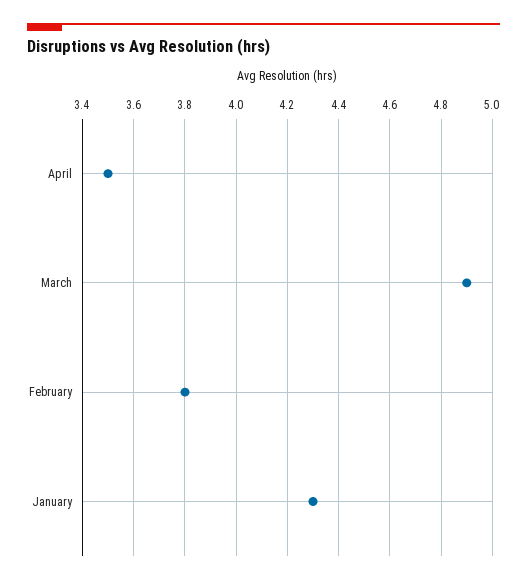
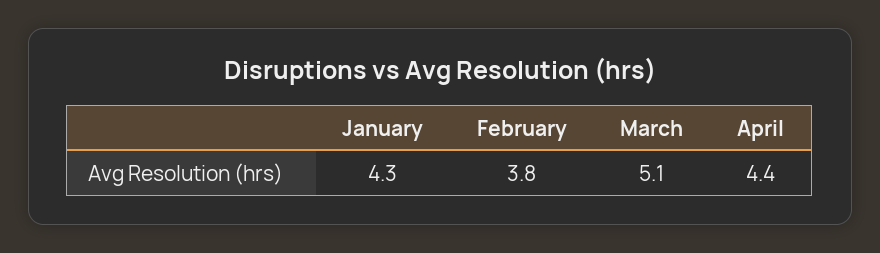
April: 3.5 -> 4.4
March: 4.9 -> 5.1

